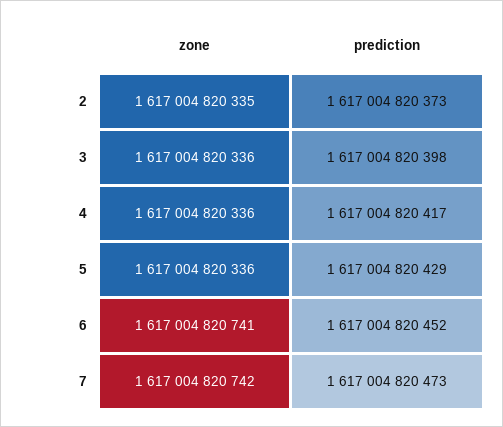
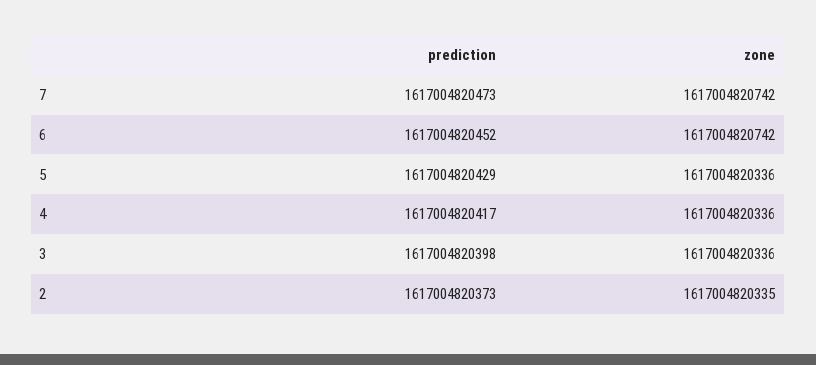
zone, 6: 1617004820741 -> 1617004820742

